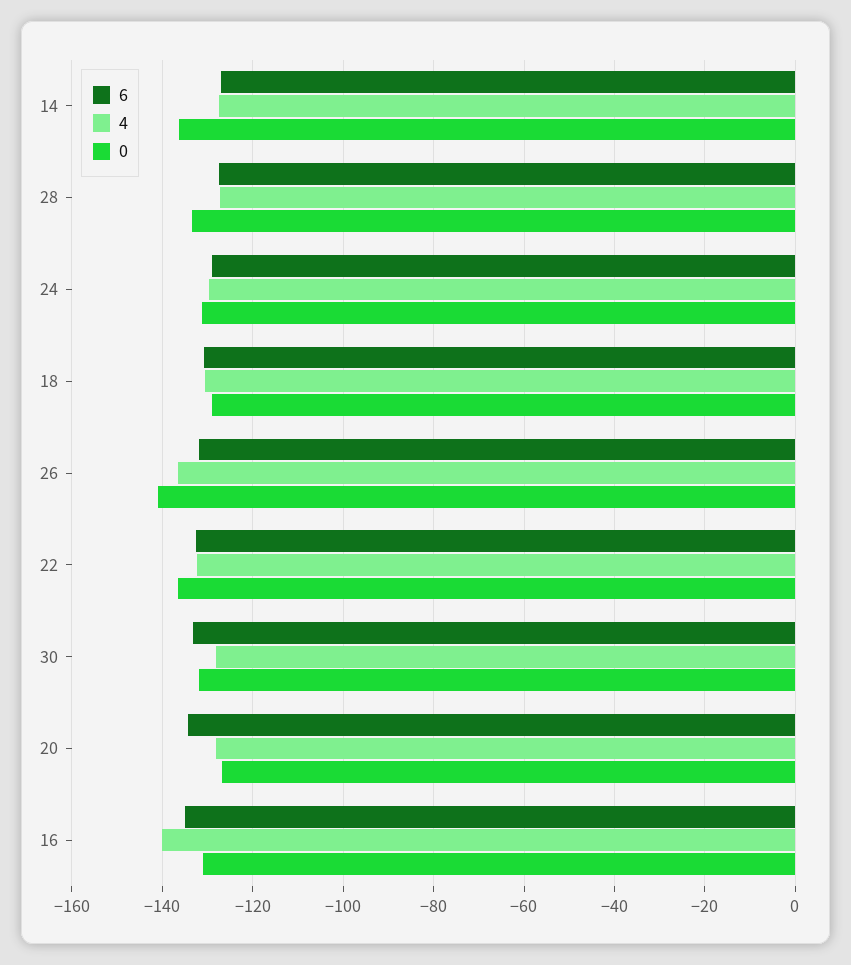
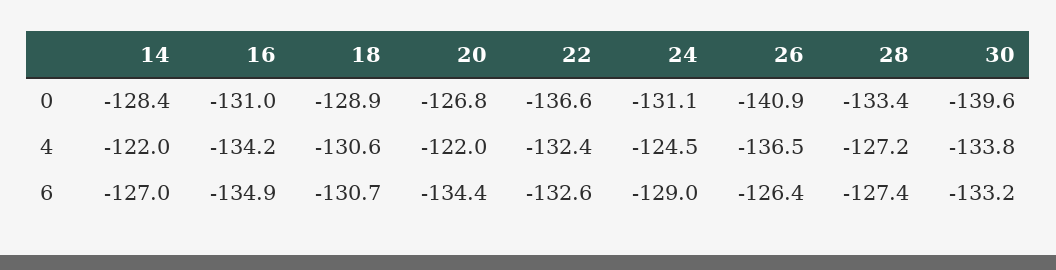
4, 14: -128 -> -122
0, 14: -136 -> -128.4
4, 24: -130 -> -124.5
6, 26: -132 -> -126.4
4, 30: -128 -> -133.8
0, 30: -132 -> -139.6
4, 20: -128 -> -122
4, 16: -140 -> -134.2

